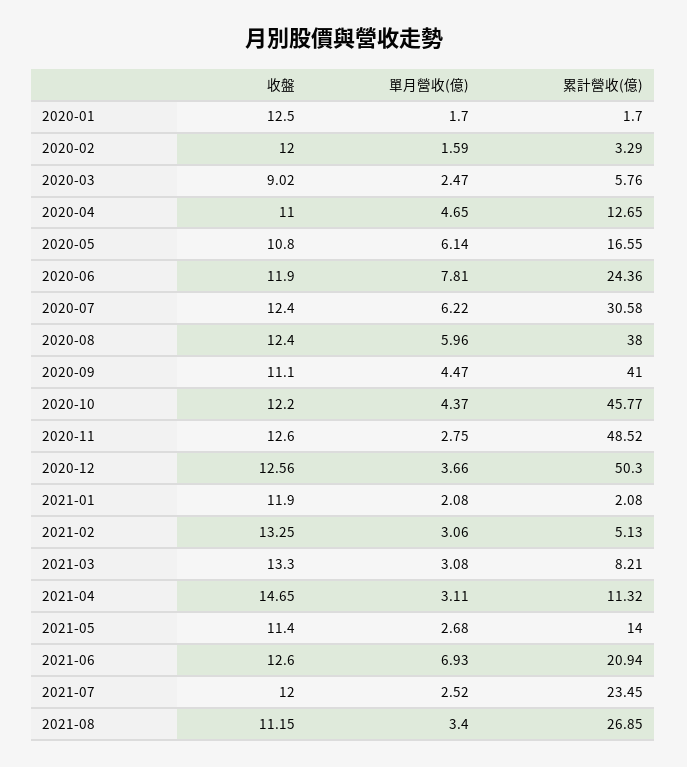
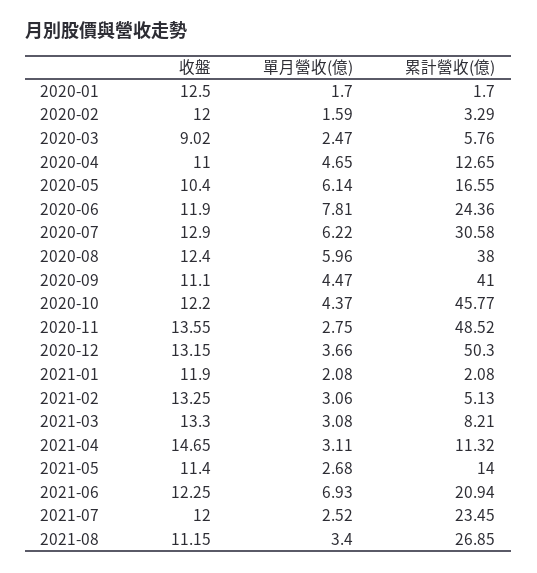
收盤, 2020-05: 10.8 -> 10.4
收盤, 2020-07: 12.4 -> 12.9
收盤, 2020-11: 12.6 -> 13.55
收盤, 2020-12: 12.56 -> 13.15
收盤, 2021-06: 12.6 -> 12.25

